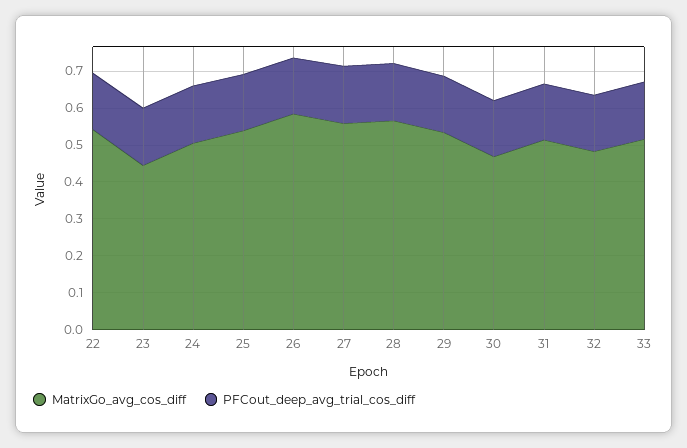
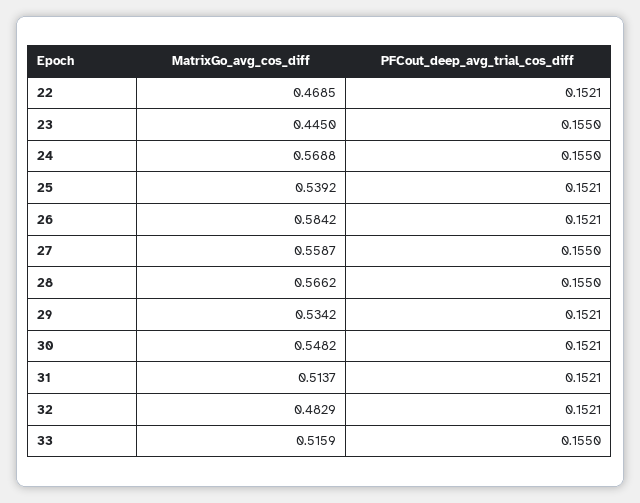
MatrixGo_avg_cos_diff, 22: 0.55 -> 0.4685
MatrixGo_avg_cos_diff, 24: 0.5 -> 0.5688
MatrixGo_avg_cos_diff, 30: 0.475 -> 0.5482

